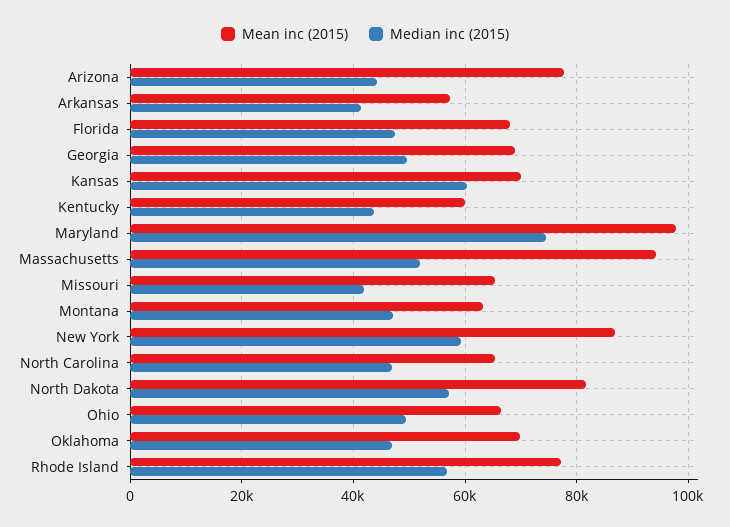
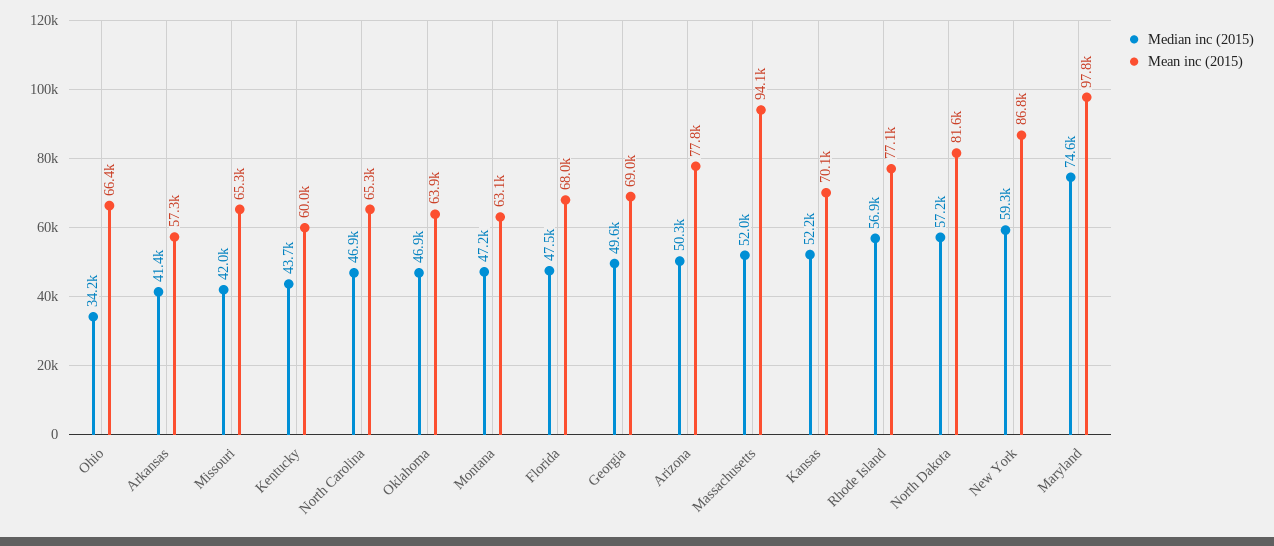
Median inc (2015), Arizona: 44000 -> 50300
Median inc (2015), Kansas: 60000 -> 52200
Median inc (2015), Ohio: 50000 -> 34200
Mean inc (2015), Oklahoma: 70000 -> 63900

